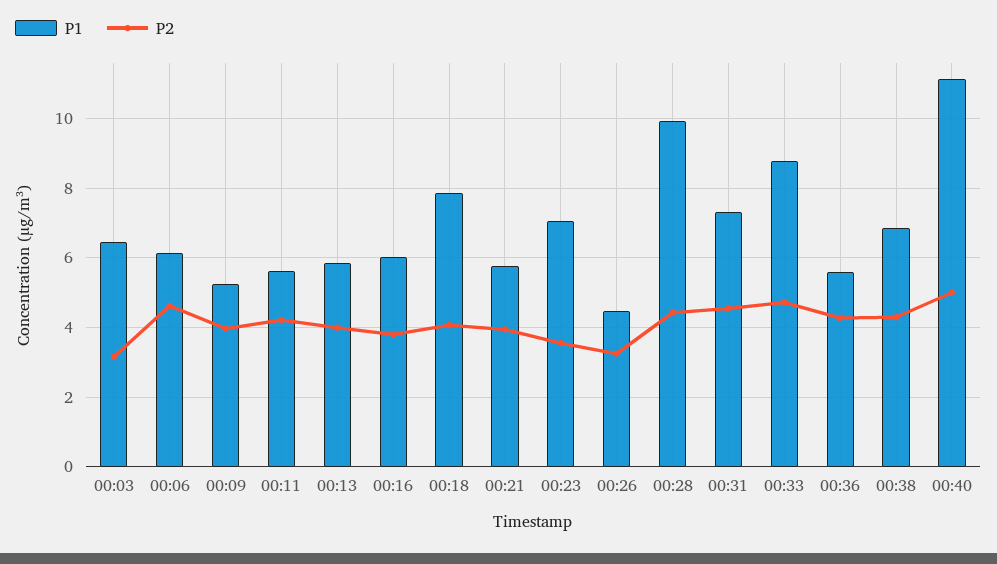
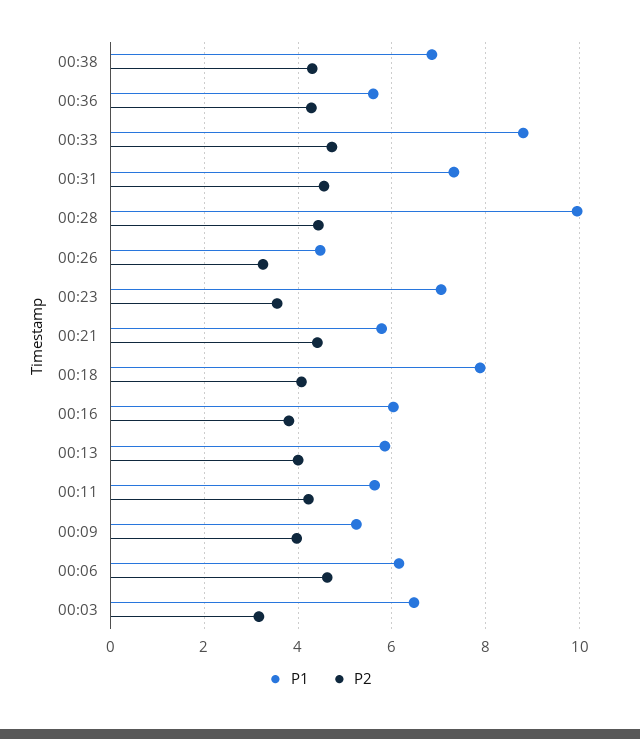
P2, 00:21: 4 -> 4.4
P1, 00:40: 11.2 -> none
P2, 00:40: 5 -> none

